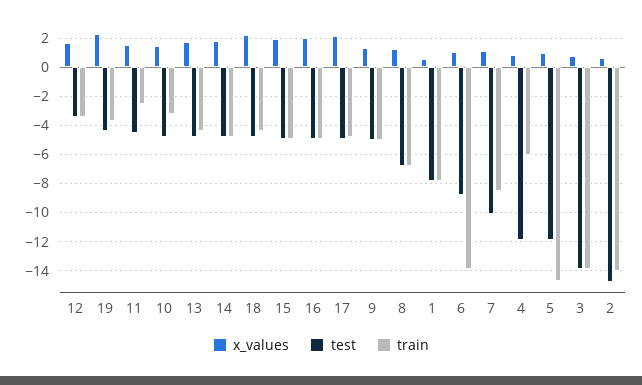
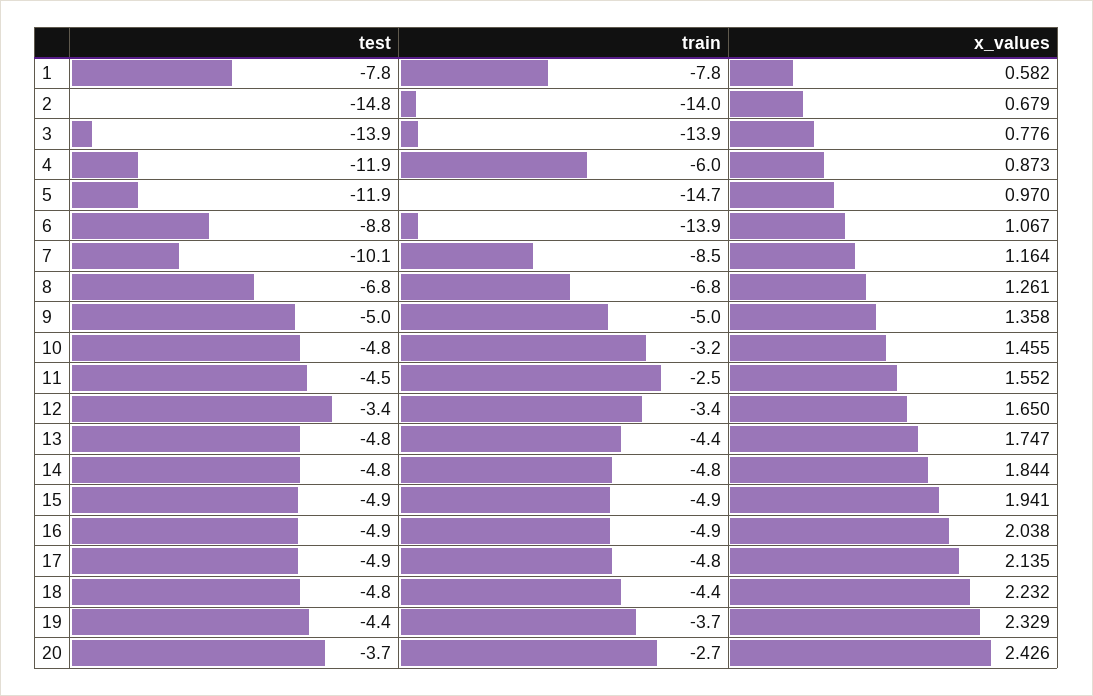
test, 20: none -> -3.7
train, 20: none -> -2.7
x_values, 20: none -> 2.426

